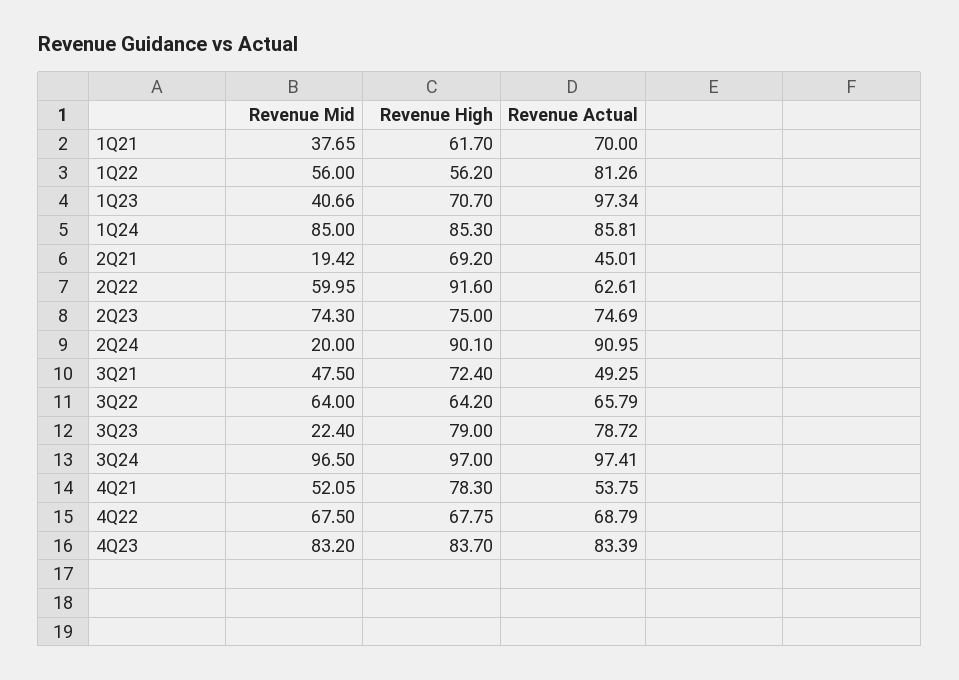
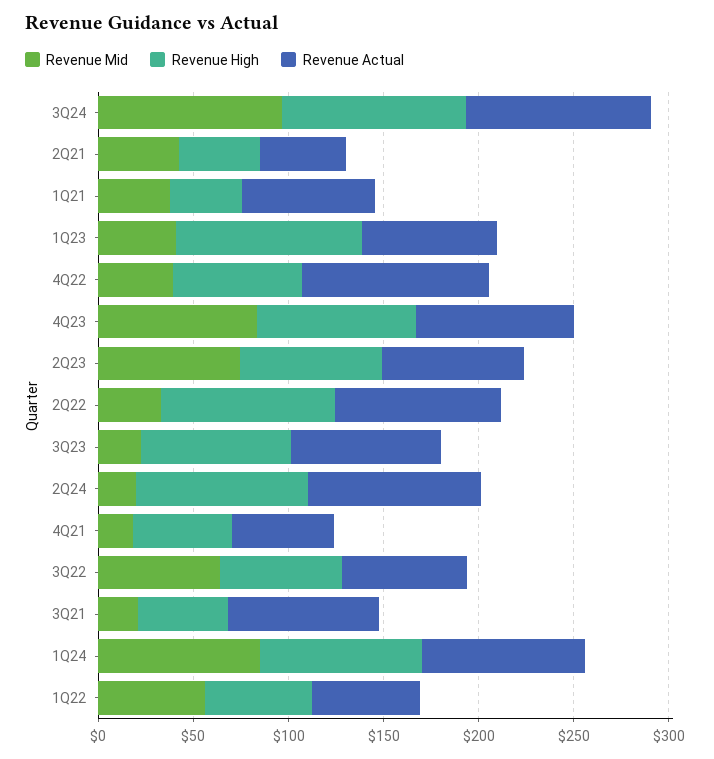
Revenue High, 1Q21: 61.7 -> 40
Revenue Actual, 1Q22: 81.26 -> 60
Revenue High, 1Q23: 70.7 -> 100
Revenue Actual, 1Q23: 97.34 -> 70
Revenue Mid, 2Q21: 19.42 -> 40
Revenue High, 2Q21: 69.2 -> 40
Revenue Mid, 2Q22: 59.95 -> 30
Revenue Actual, 2Q22: 62.61 -> 90
Revenue Mid, 3Q21: 47.5 -> 20
Revenue High, 3Q21: 72.4 -> 50
Revenue Actual, 3Q21: 49.25 -> 80
Revenue Mid, 4Q21: 52.05 -> 20
Revenue High, 4Q21: 78.3 -> 50
Revenue Mid, 4Q22: 67.5 -> 40
Revenue Actual, 4Q22: 68.79 -> 100

